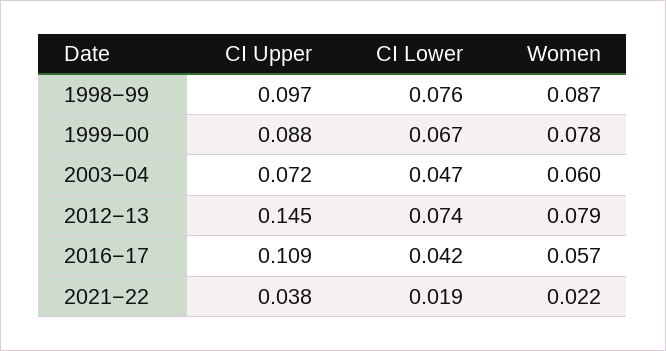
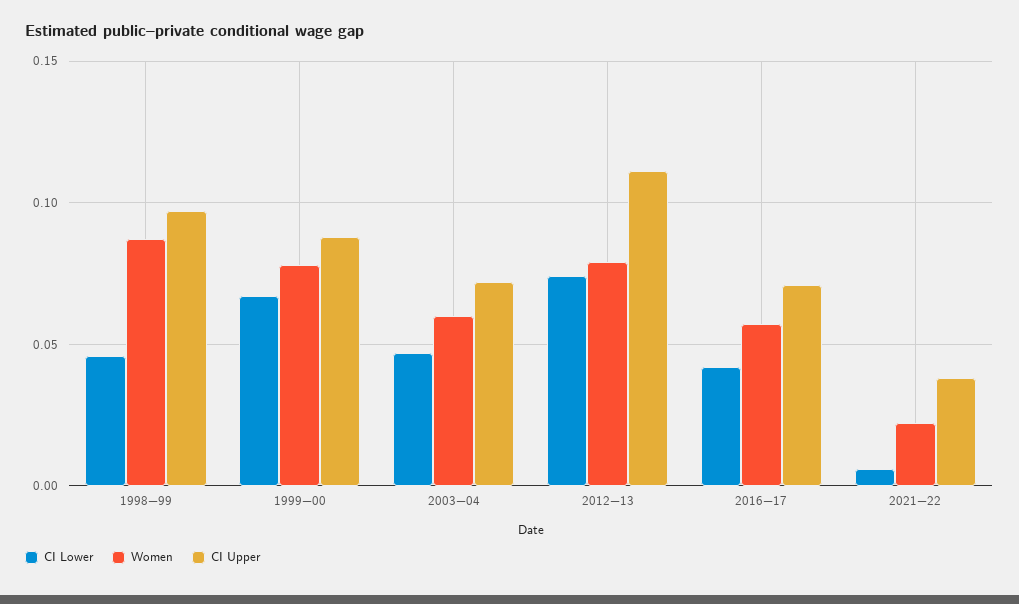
CI Lower, 1998−99: 0.076 -> 0.045
CI Upper, 2012−13: 0.145 -> 0.11
CI Upper, 2016−17: 0.109 -> 0.07
CI Lower, 2021−22: 0.019 -> 0.005

